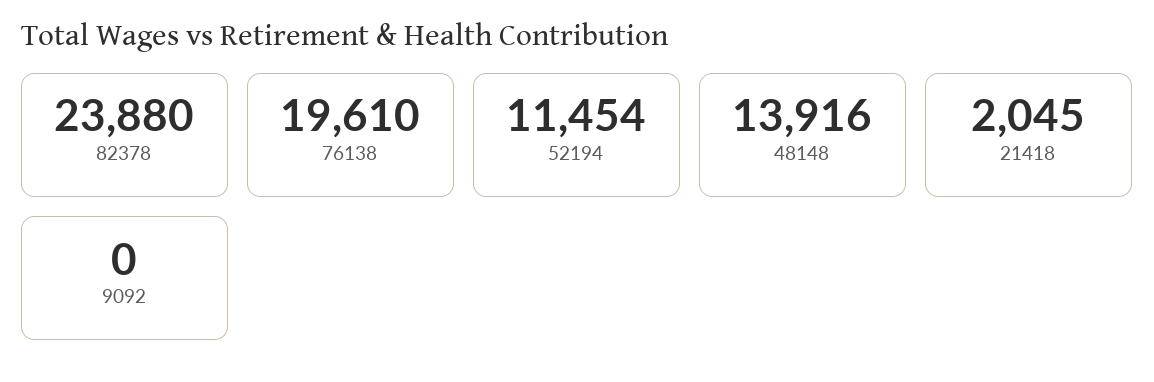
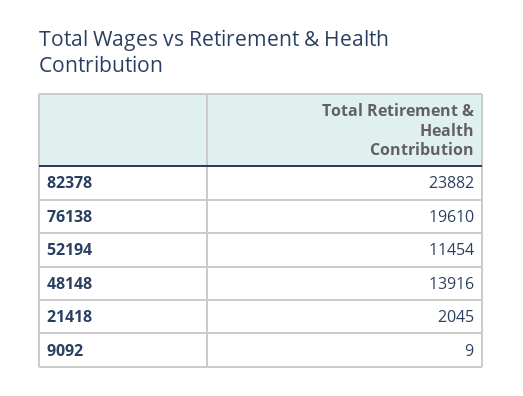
82378: 23880 -> 23882
9092: 0 -> 9

